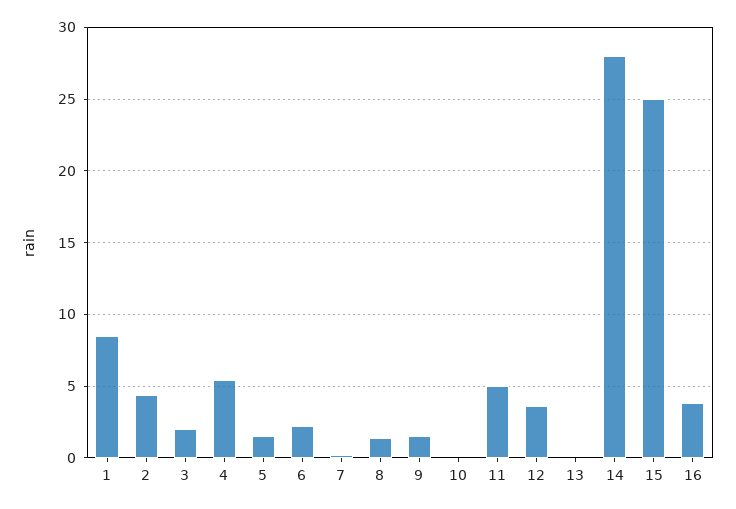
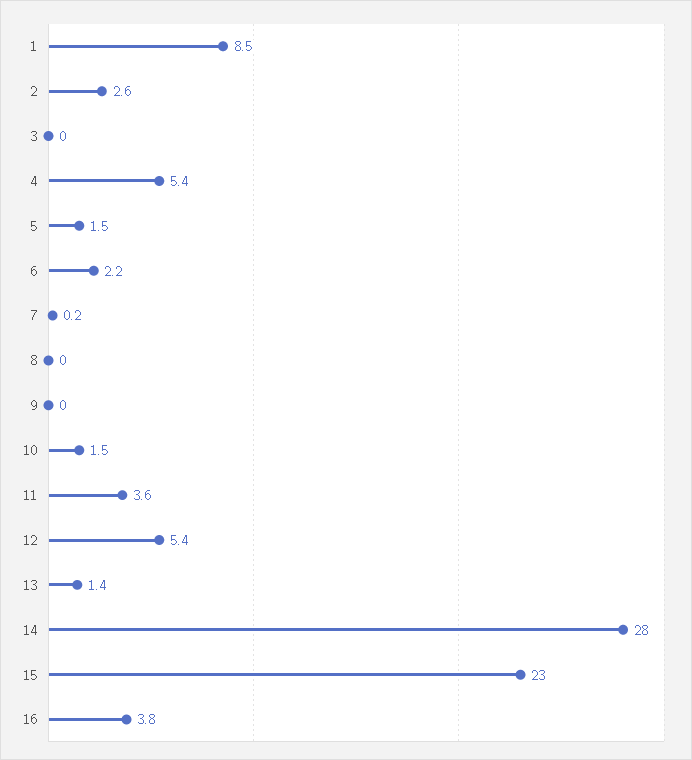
2: 4.5 -> 2.6
3: 2 -> 0
8: 1.5 -> 0
9: 1.5 -> 0
10: 0 -> 1.5
11: 5 -> 3.6
12: 3.5 -> 5.4
13: 0 -> 1.4
15: 25 -> 23

